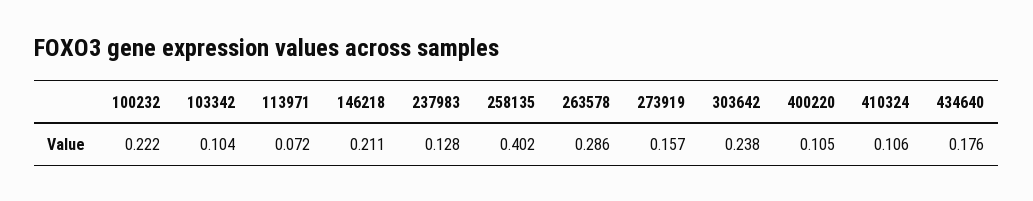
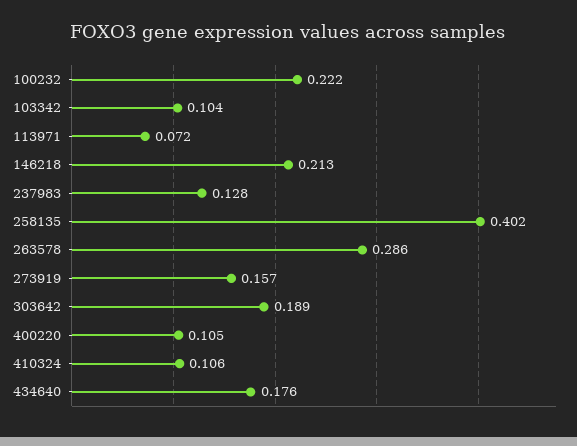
146218: 0.211 -> 0.213
303642: 0.238 -> 0.189

